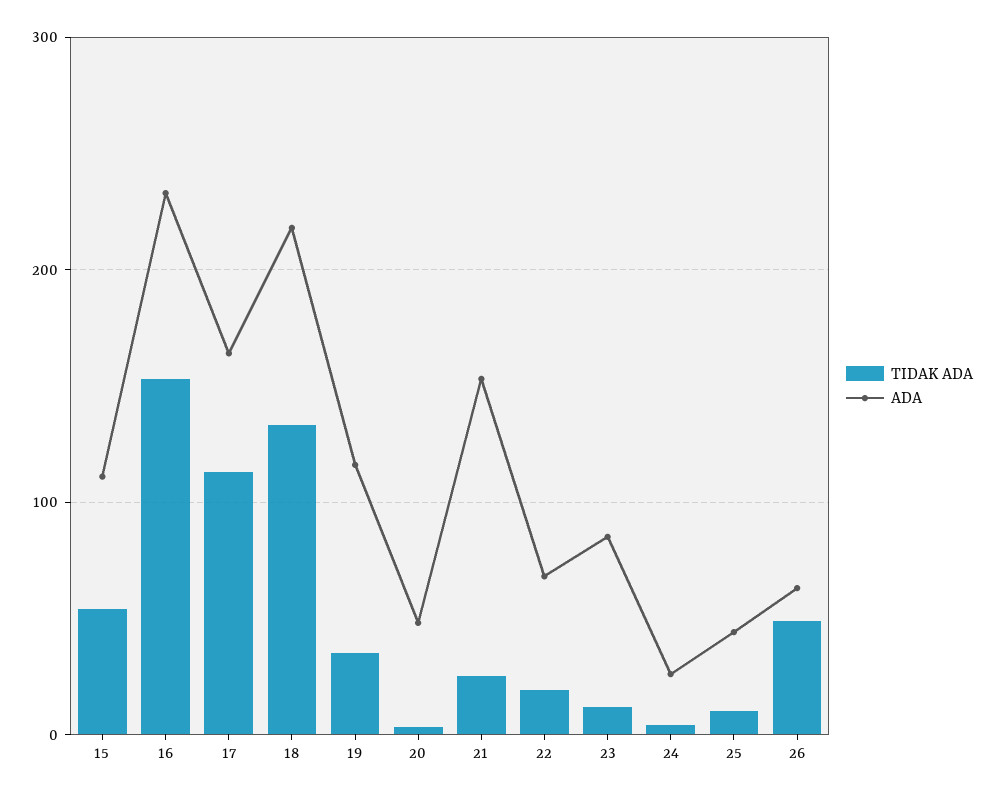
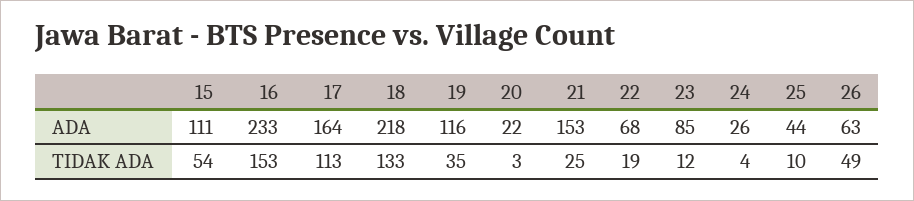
ADA, 20: 50 -> 22

